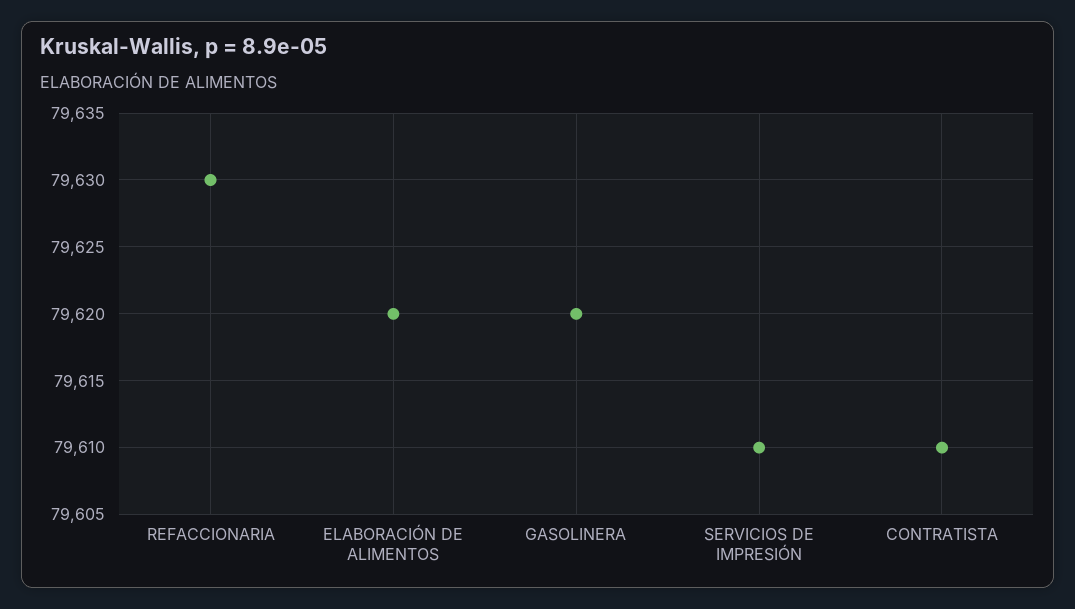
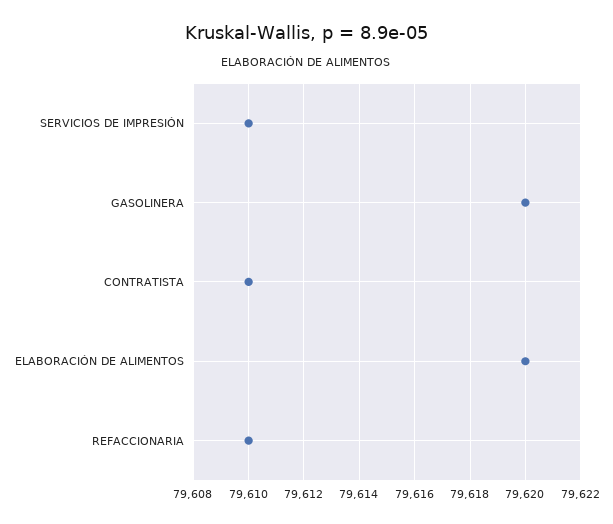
REFACCIONARIA: 79630 -> 79610

